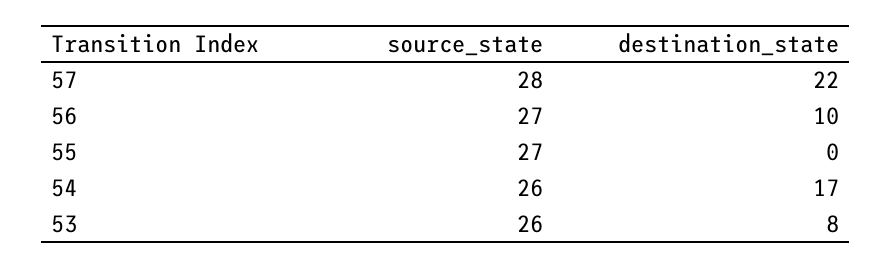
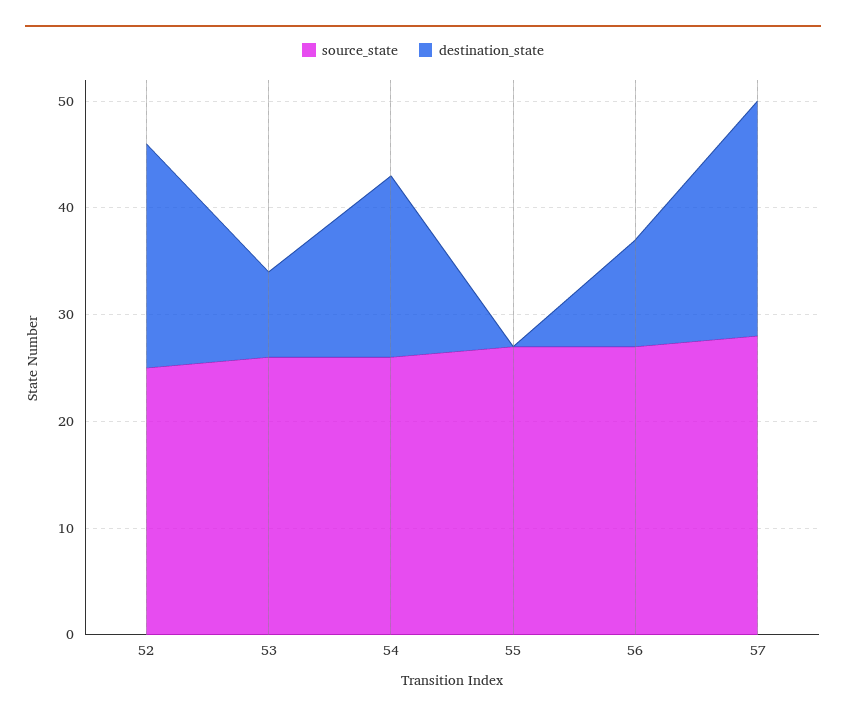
source_state, 52: none -> 25
destination_state, 52: none -> 21

